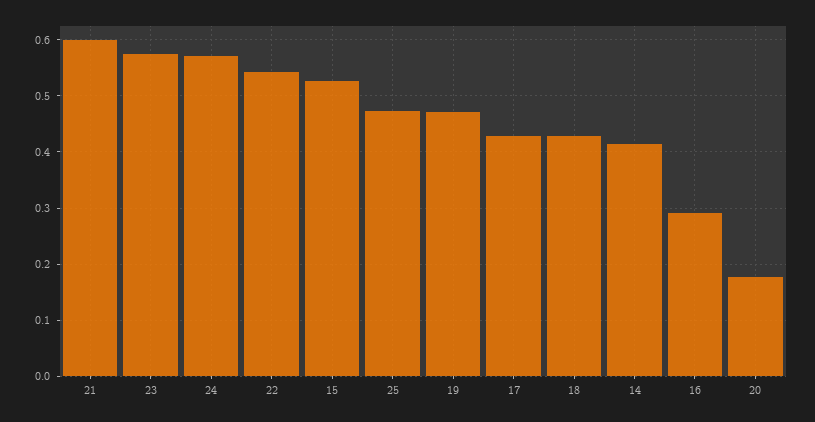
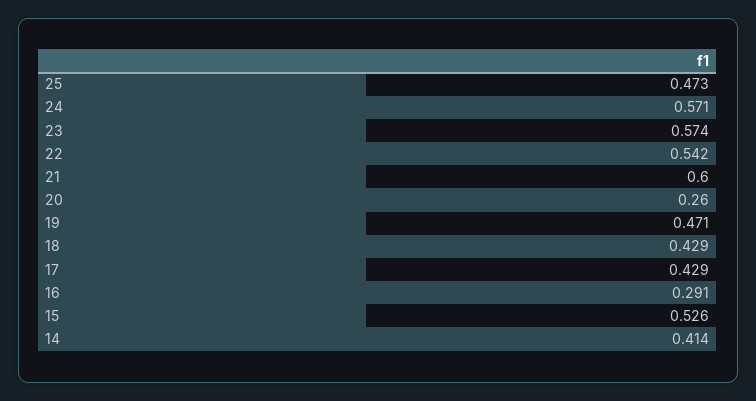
20: 0.18 -> 0.26

